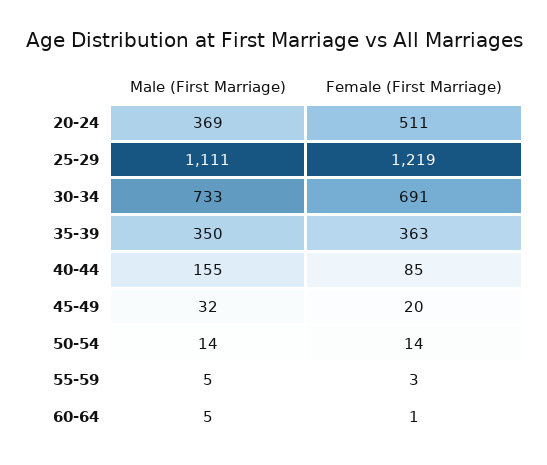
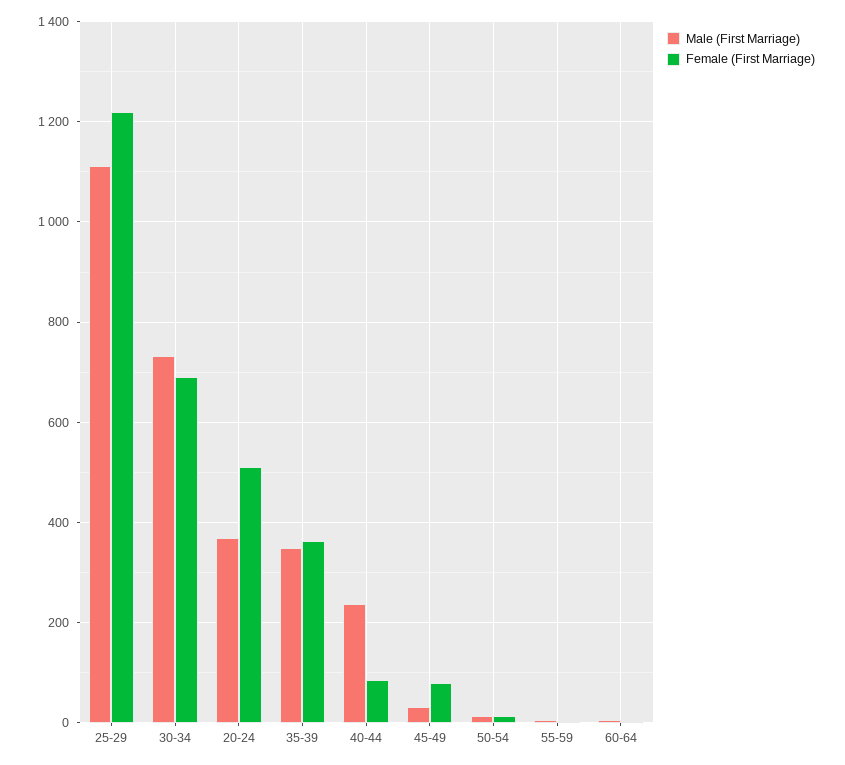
Male (First Marriage), 40-44: 155 -> 240
Female (First Marriage), 45-49: 20 -> 80

